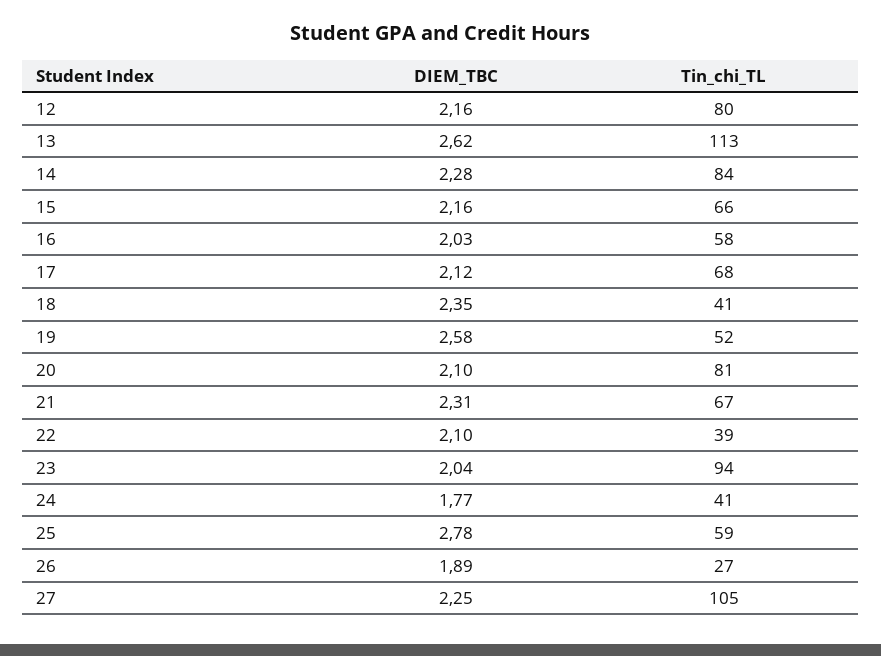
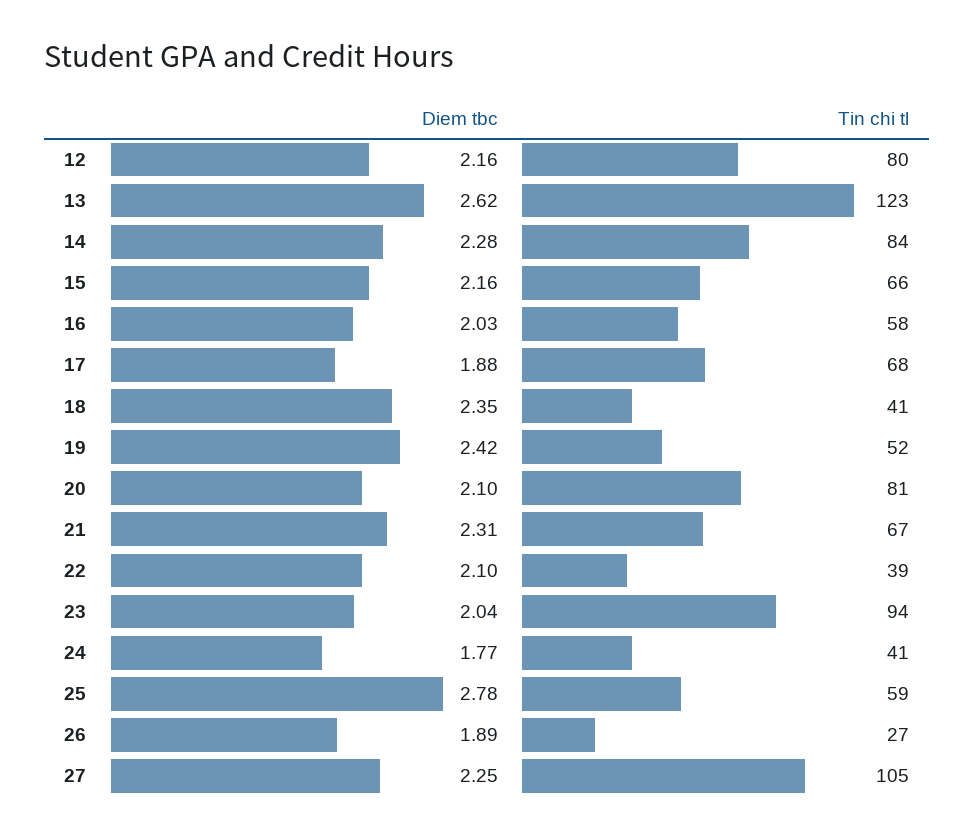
Tin_chi_TL, 13: 113 -> 123
DIEM_TBC, 17: 2.12 -> 1.88
DIEM_TBC, 19: 2.58 -> 2.42

